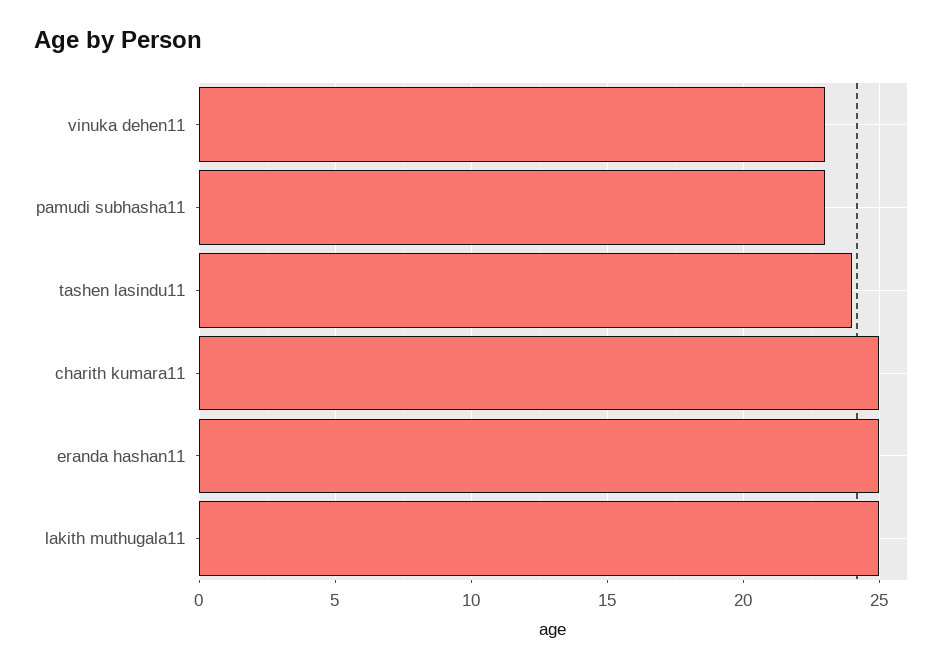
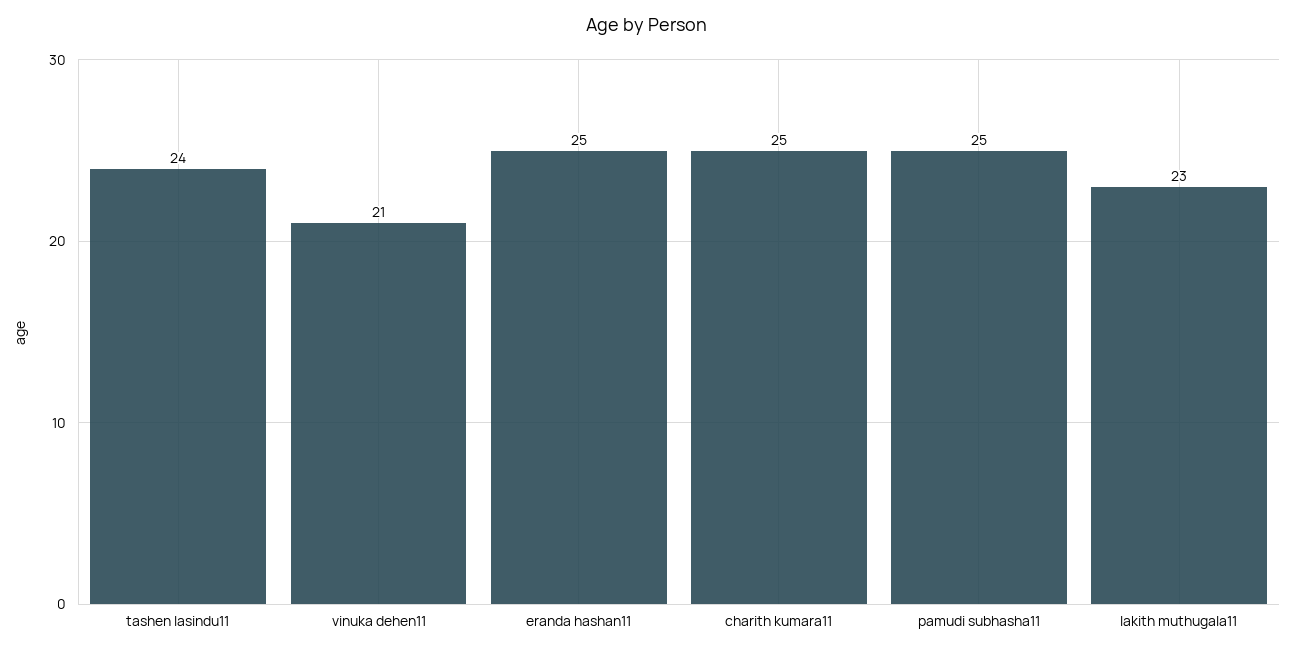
vinuka dehen11: 23 -> 21
pamudi subhasha11: 23 -> 25
lakith muthugala11: 25 -> 23

